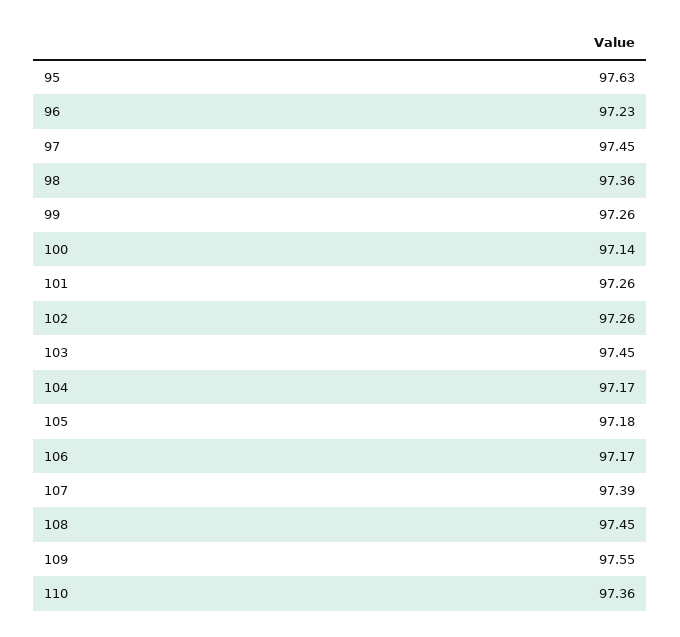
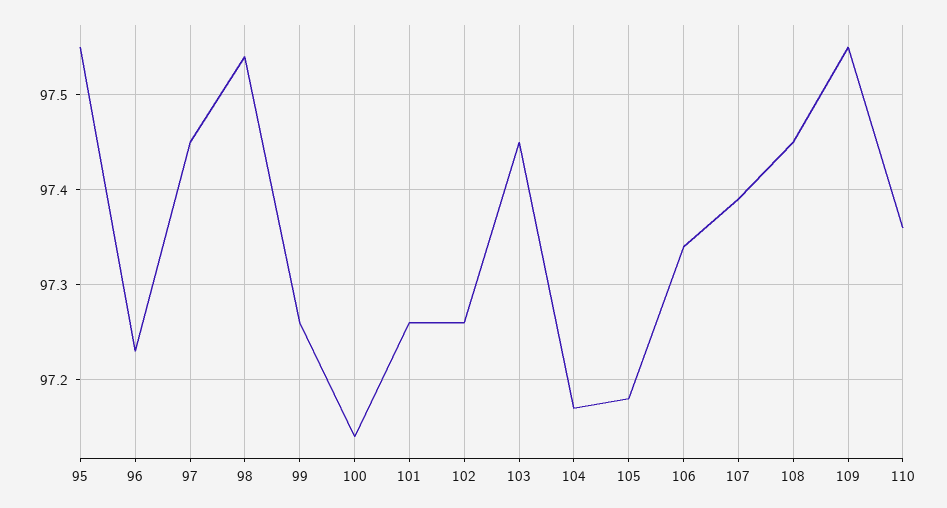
95: 97.63 -> 97.55
98: 97.36 -> 97.54
106: 97.17 -> 97.34

